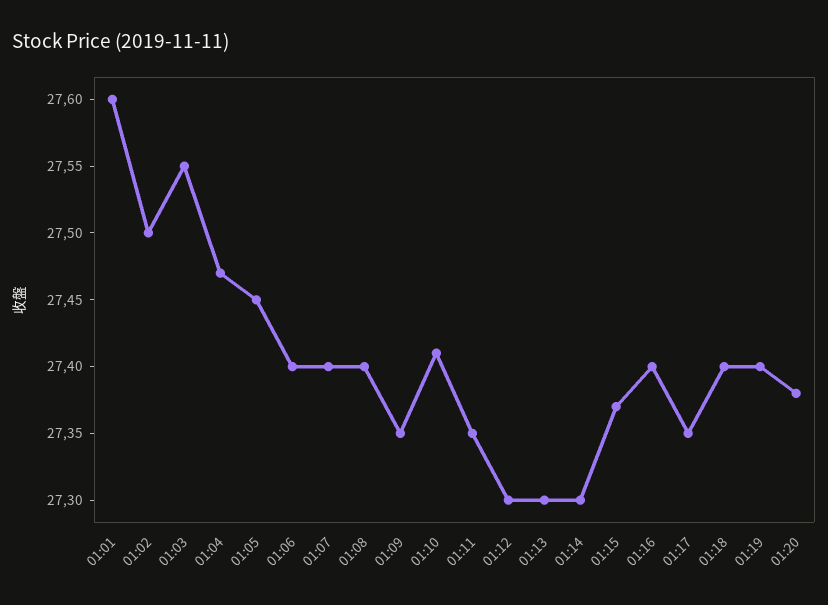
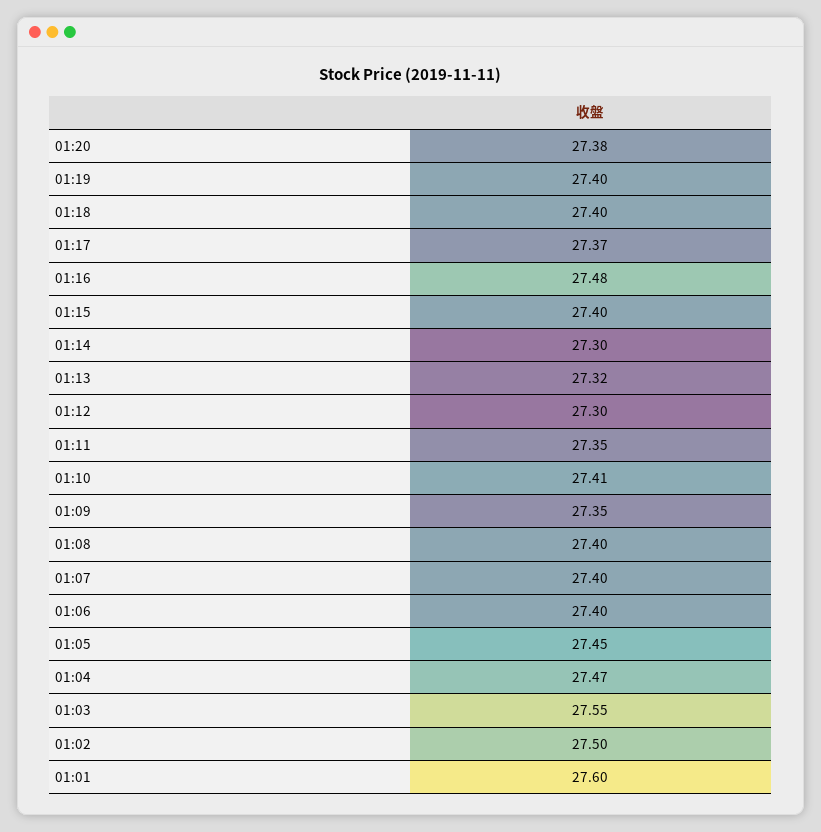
01:13: 27.3 -> 27.32
01:15: 27.37 -> 27.4
01:16: 27.4 -> 27.48
01:17: 27.35 -> 27.37

